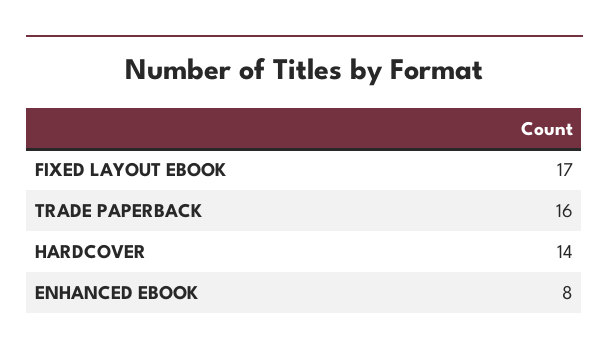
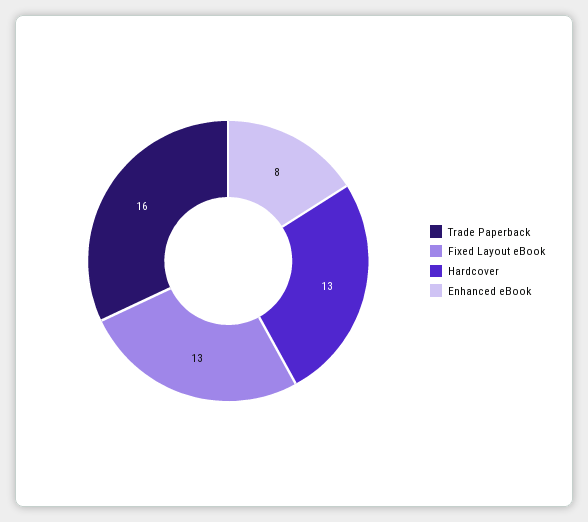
FIXED LAYOUT EBOOK: 17 -> 13
HARDCOVER: 14 -> 13

